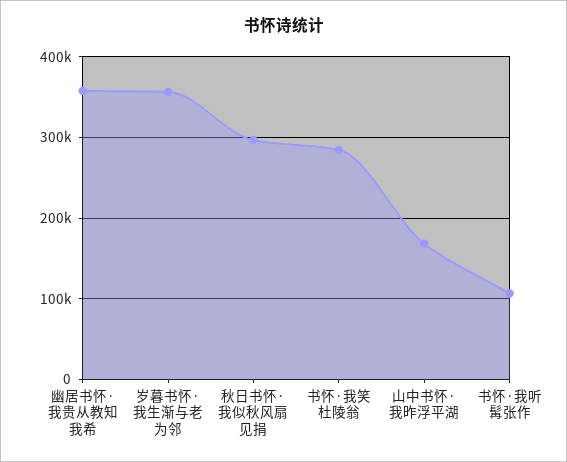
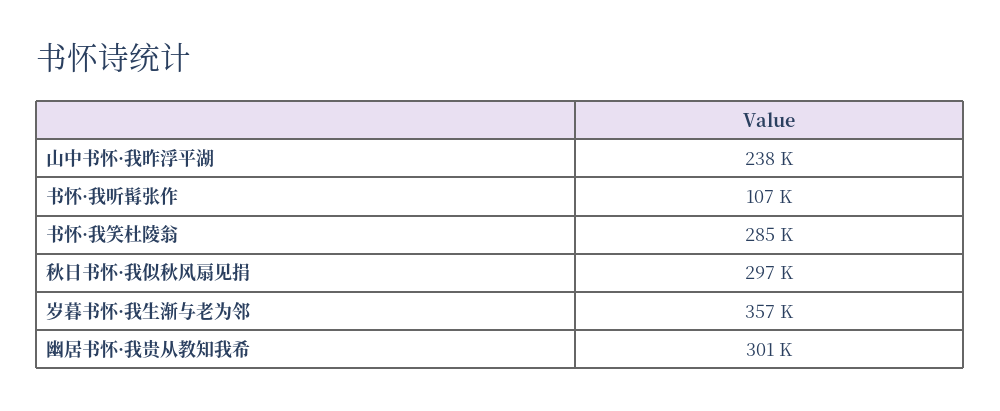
幽居书怀·我贵从教知我希: 360000 -> 301000
山中书怀·我昨浮平湖: 170000 -> 238000

